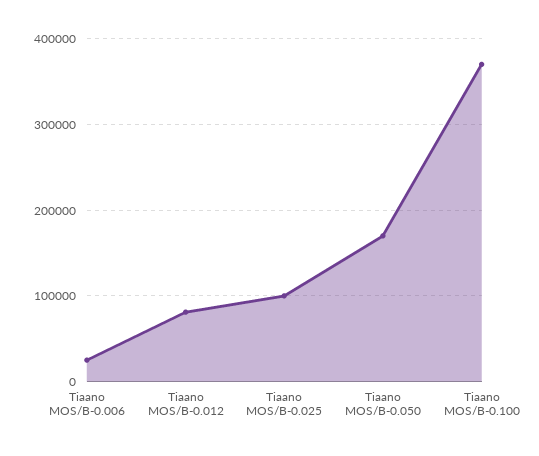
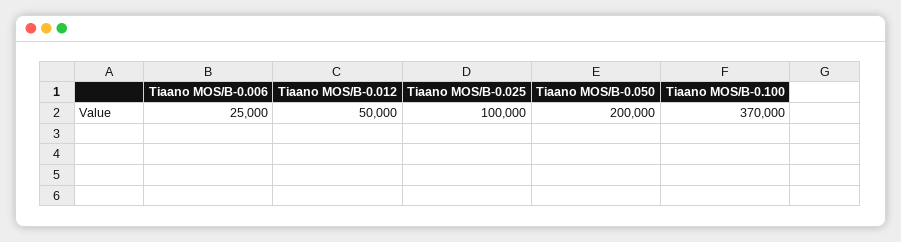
Tiaano MOS/B-0.012: 80000 -> 50000
Tiaano MOS/B-0.050: 170000 -> 200000

